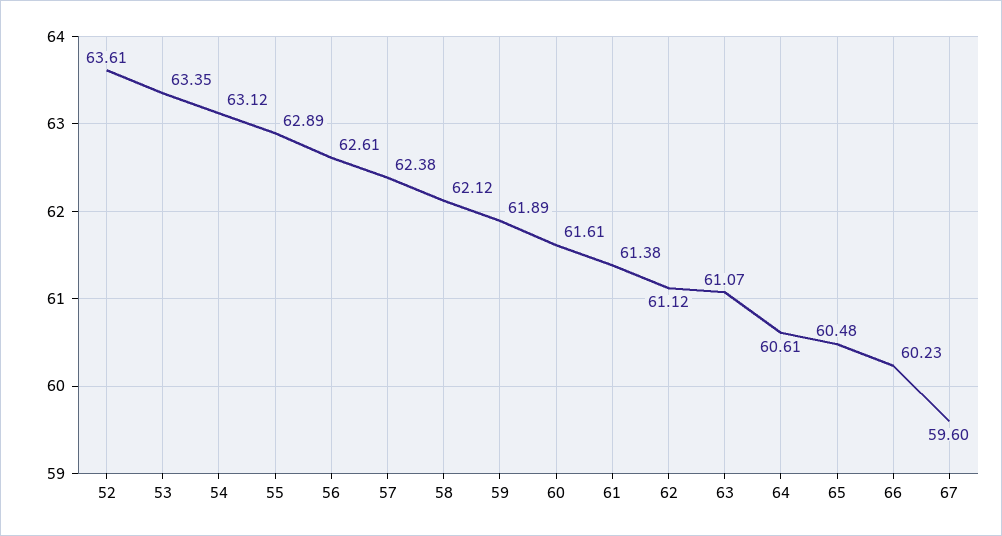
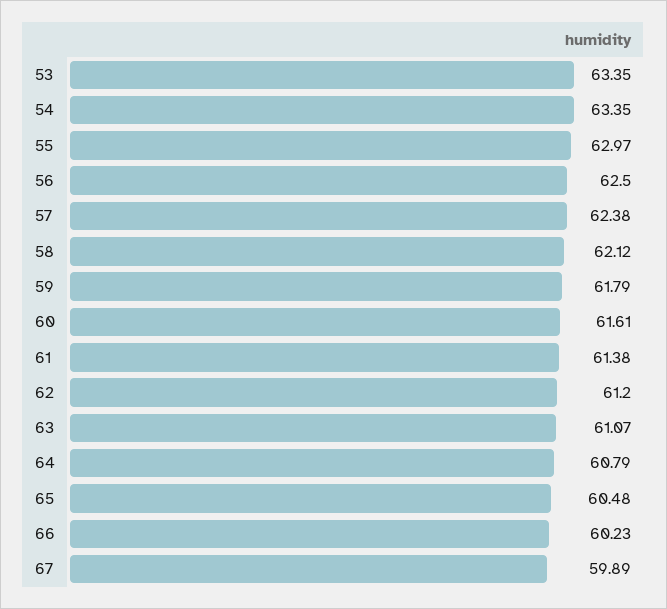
52: 63.61 -> none
54: 63.12 -> 63.35
55: 62.89 -> 62.97
56: 62.61 -> 62.5
59: 61.89 -> 61.79
62: 61.12 -> 61.2
64: 60.61 -> 60.79
67: 59.6 -> 59.89

